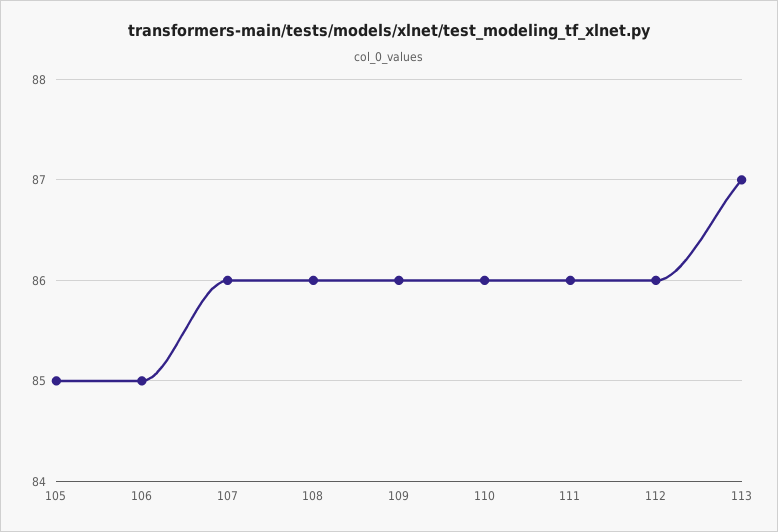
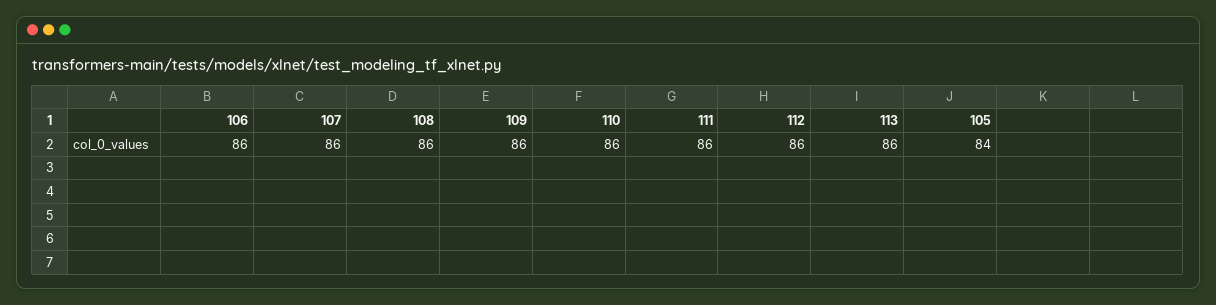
105: 85 -> 84
106: 85 -> 86
113: 87 -> 86

